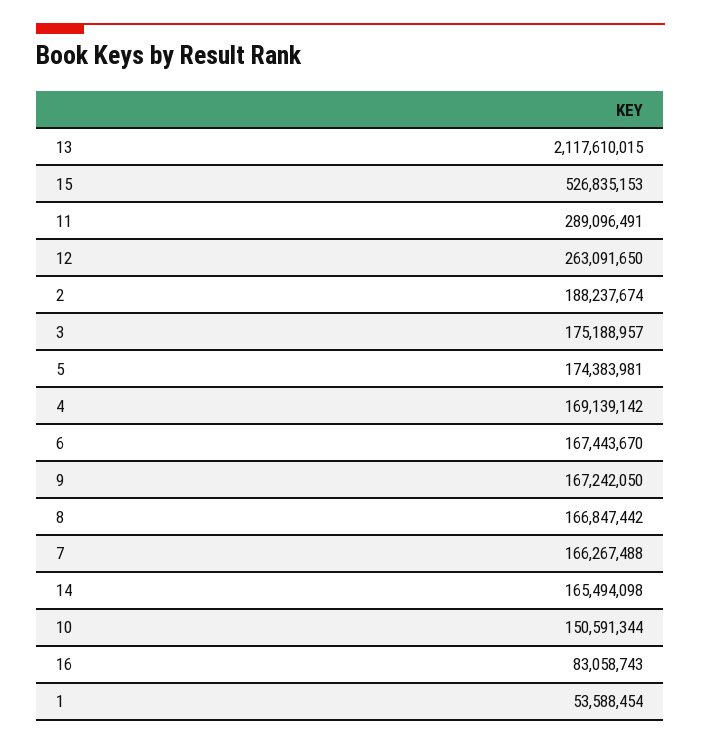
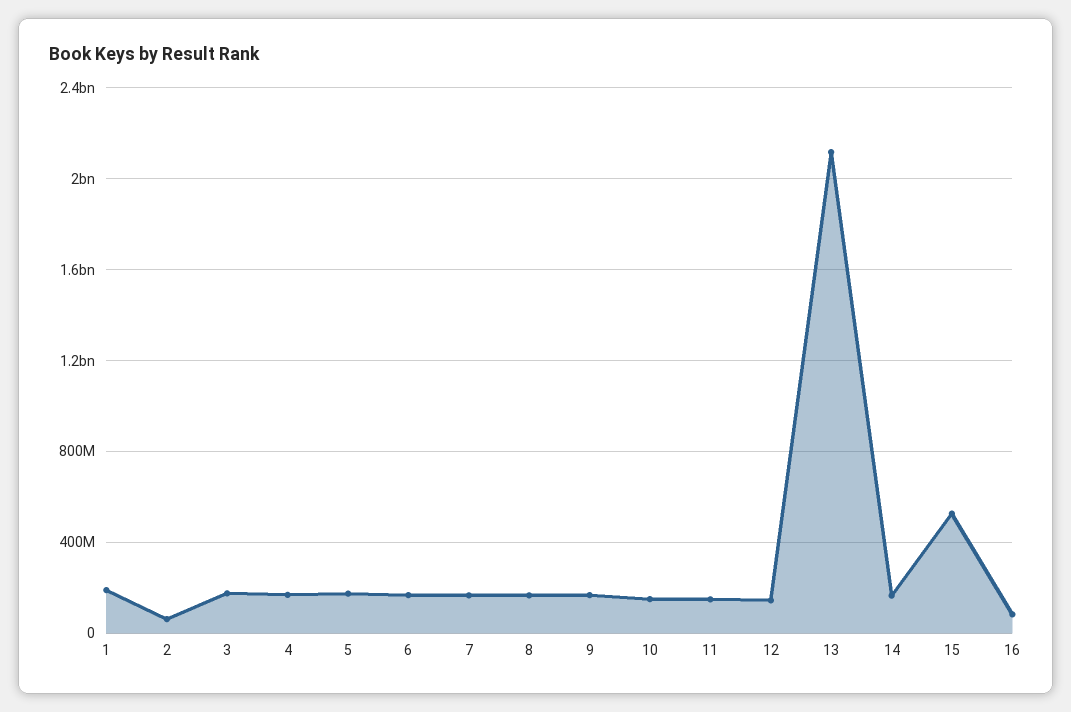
11: 289096491 -> 150000000
12: 263091650 -> 150000000
2: 188237674 -> 50000000
1: 53588454 -> 200000000

